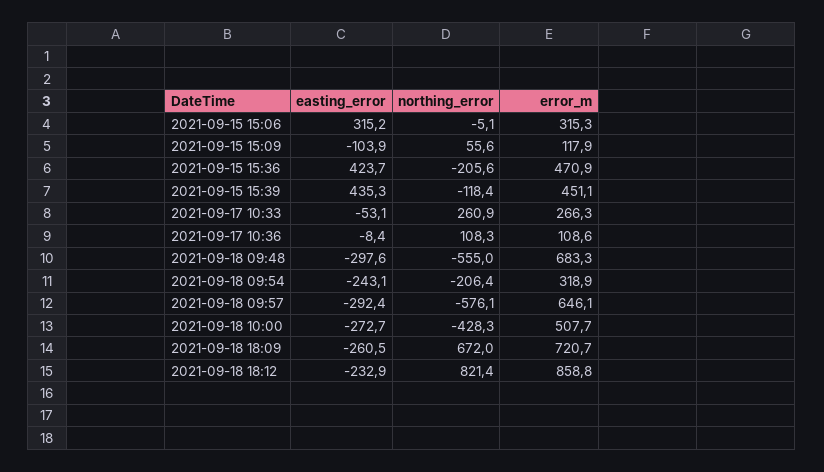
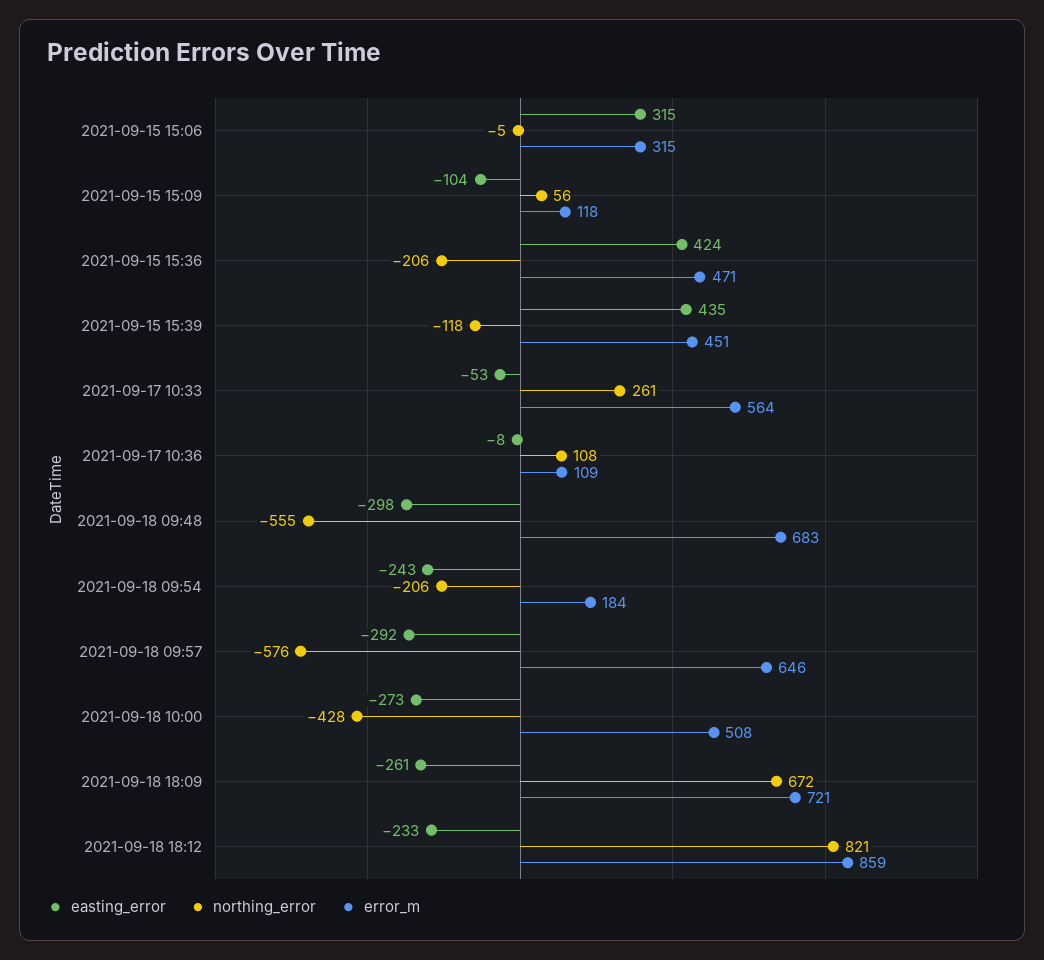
error_m, 2021-09-17 10:33: 266.3 -> 564
error_m, 2021-09-18 09:54: 318.9 -> 184

